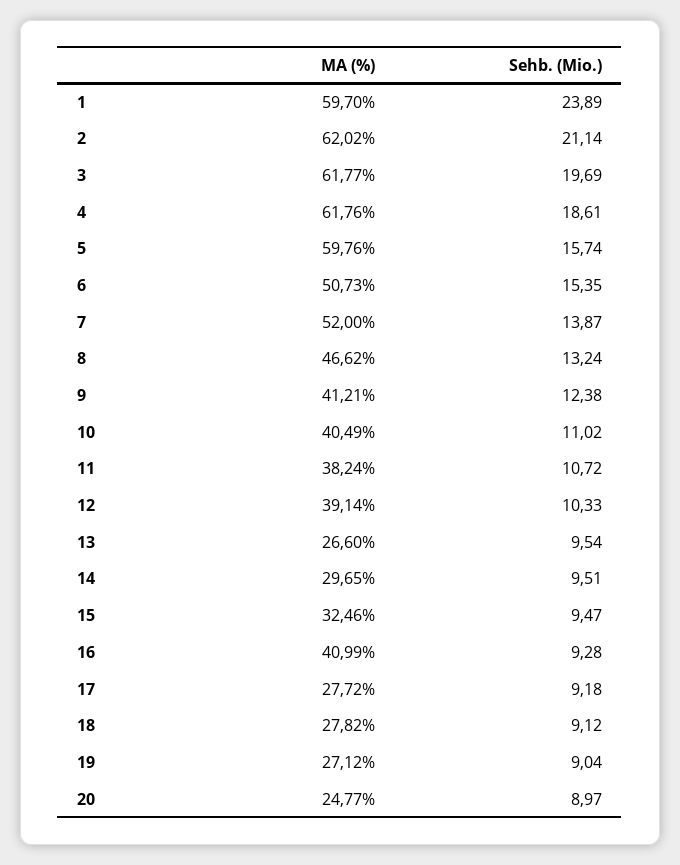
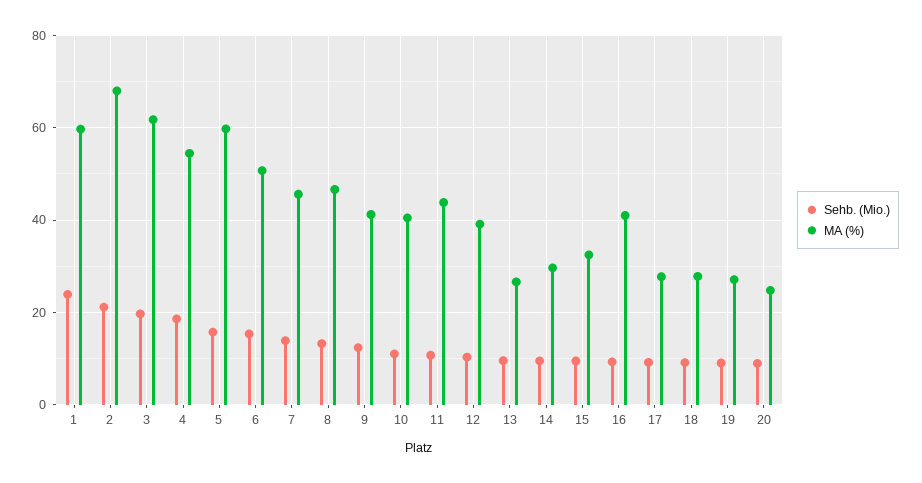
MA (%), 2: 62.02 -> 68
MA (%), 4: 61.76 -> 54
MA (%), 7: 52 -> 46
MA (%), 11: 38.24 -> 44

